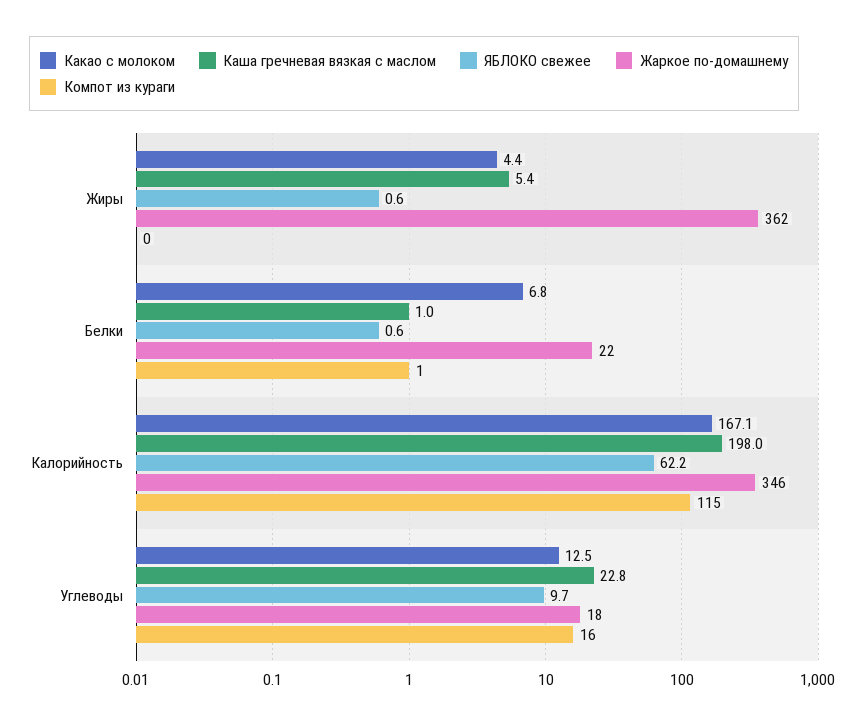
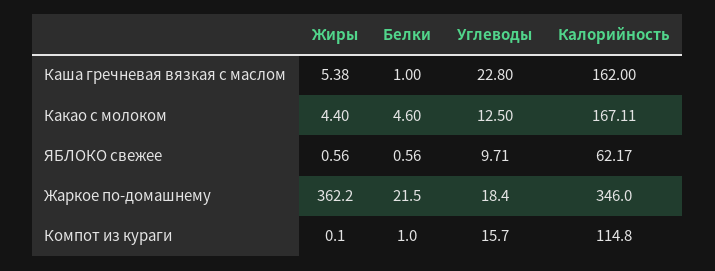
Какао с молоком, Белки: 6.8 -> 4.6
Каша гречневая вязкая с маслом, Калорийность: 198 -> 162

